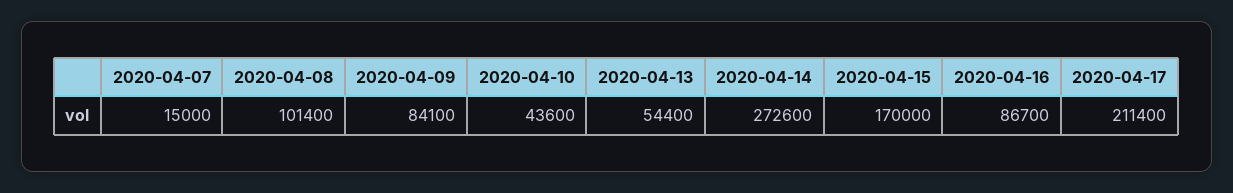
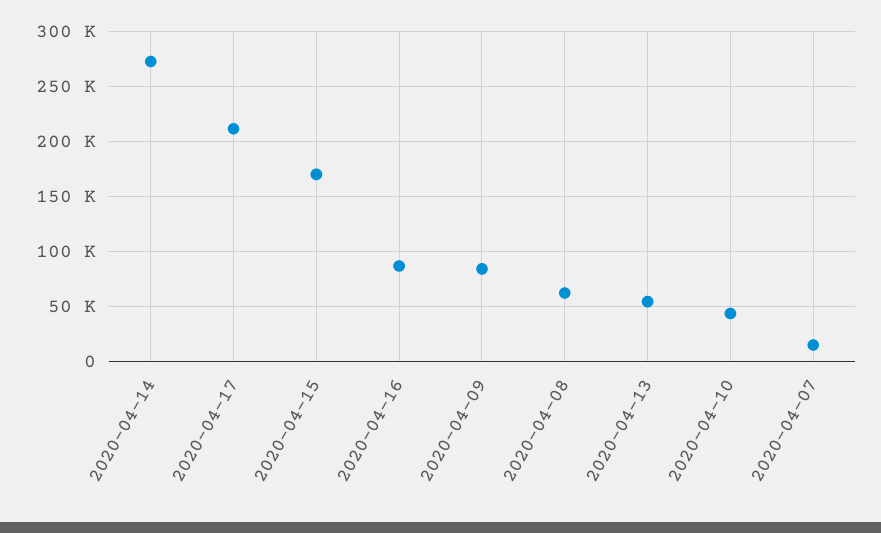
2020-04-08: 101400 -> 60000

